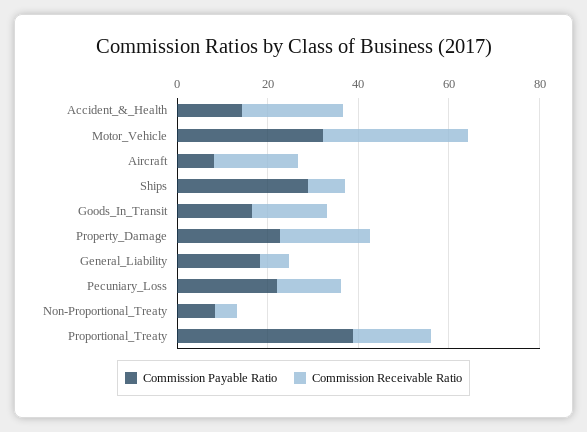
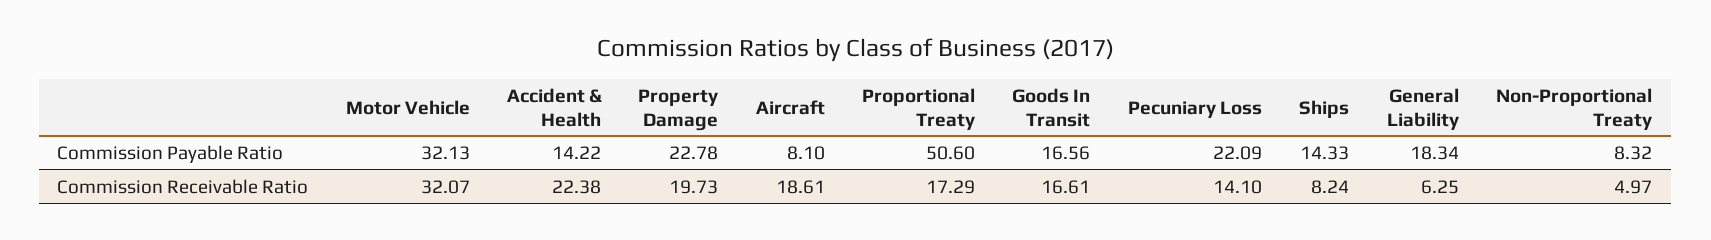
Commission Payable Ratio, Ships: 30 -> 14.33
Commission Payable Ratio, Proportional_Treaty: 40 -> 50.6

